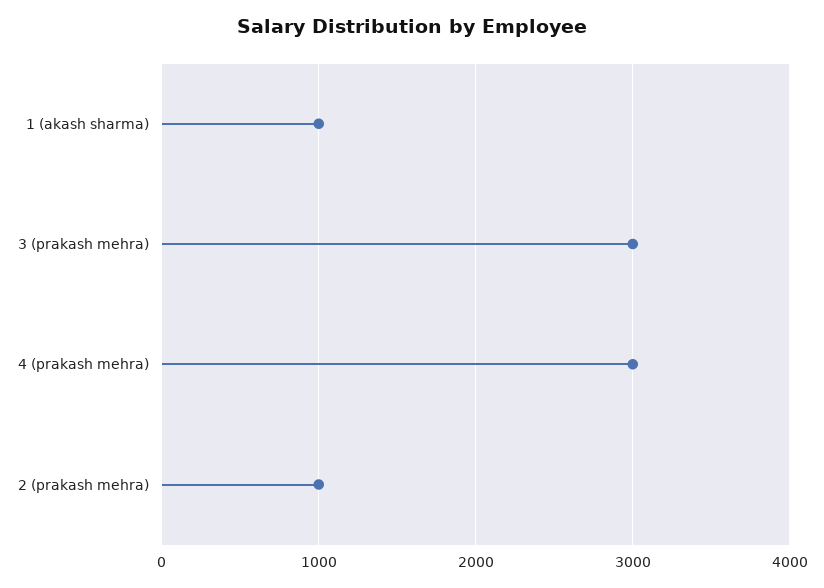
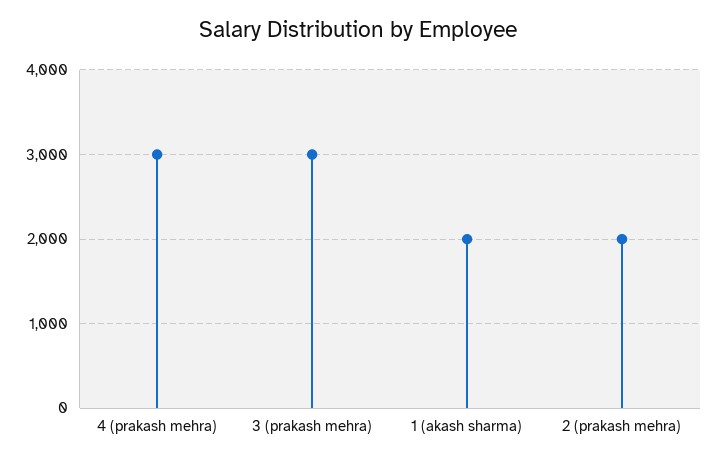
1 (akash sharma): 1000 -> 2000
2 (prakash mehra): 1000 -> 2000

